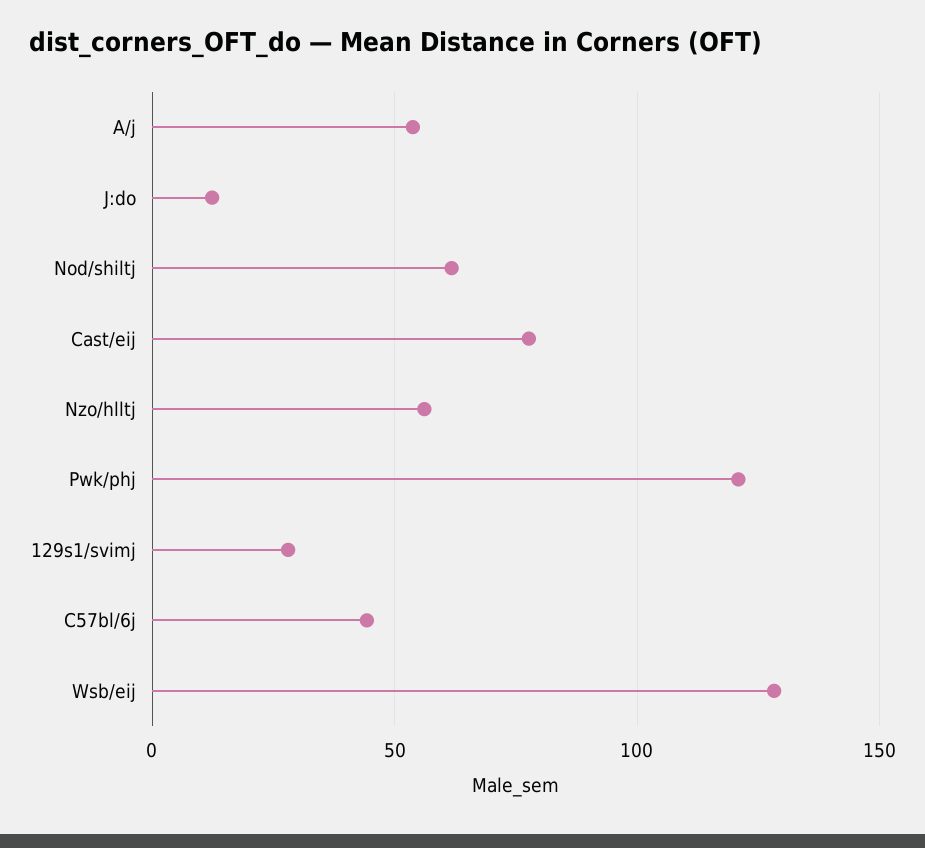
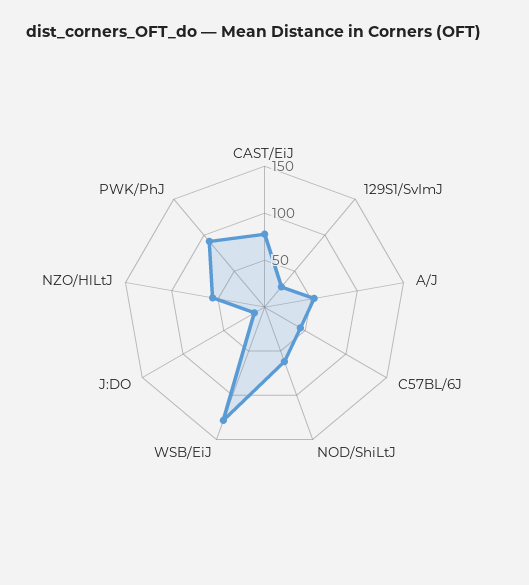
Pwk/phj: 120 -> 90

